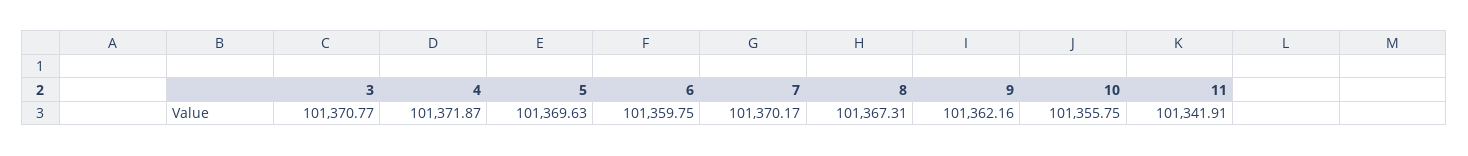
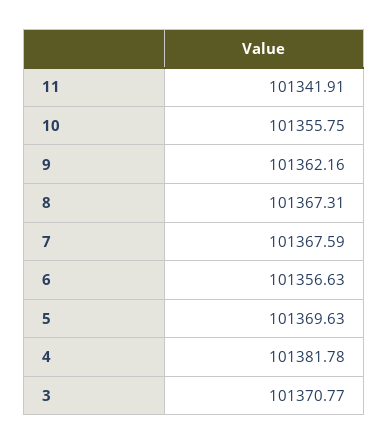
4: 101371.87 -> 101381.78
6: 101359.75 -> 101356.63
7: 101370.17 -> 101367.59

